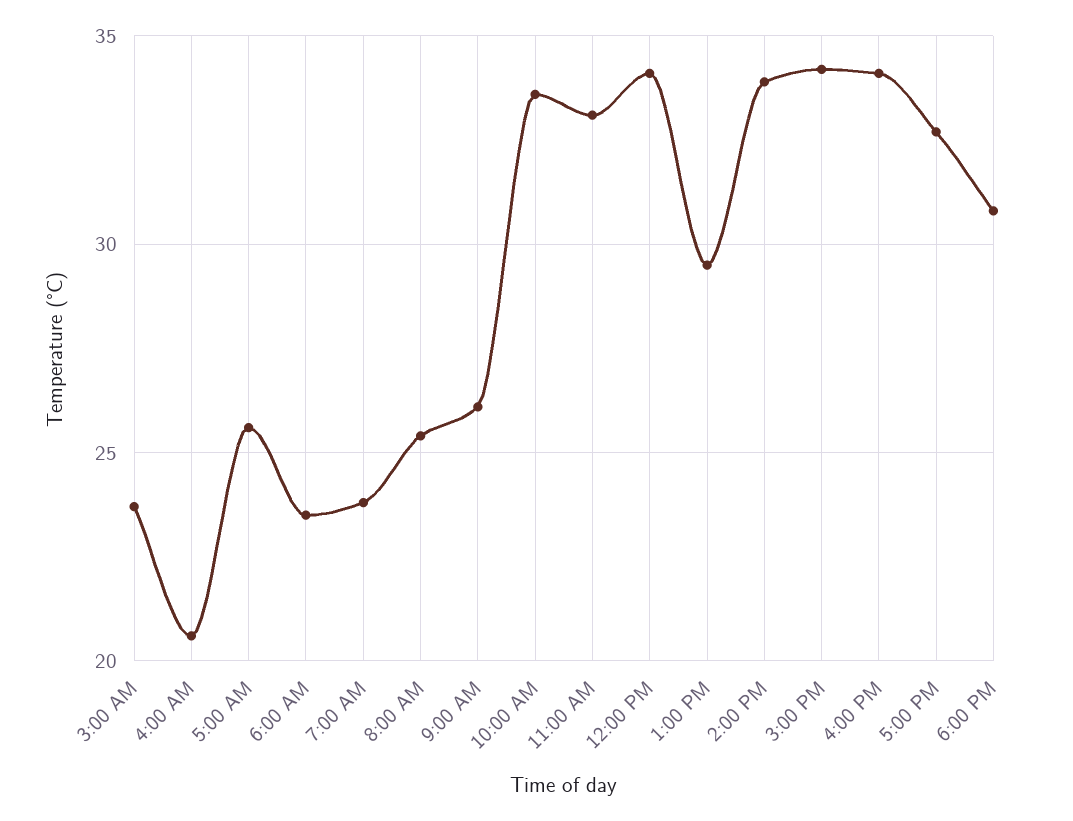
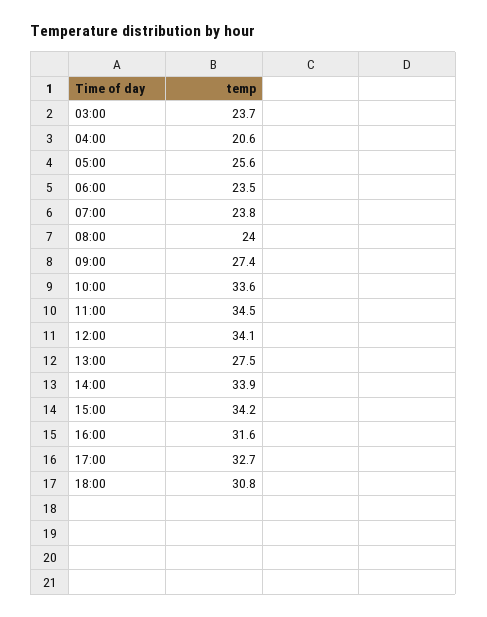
8:00 AM: 25.5 -> 24
9:00 AM: 26 -> 27.4
11:00 AM: 33 -> 34.5
1:00 PM: 29.5 -> 27.5
4:00 PM: 34 -> 31.6

